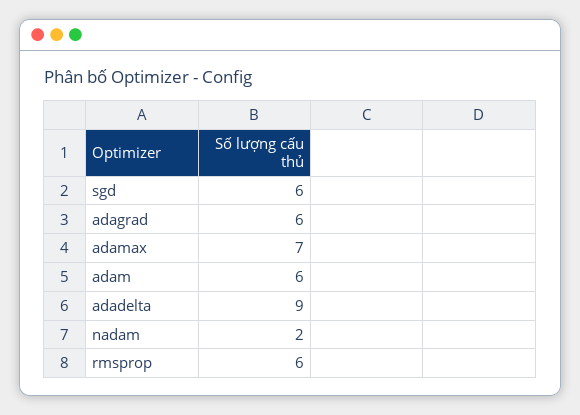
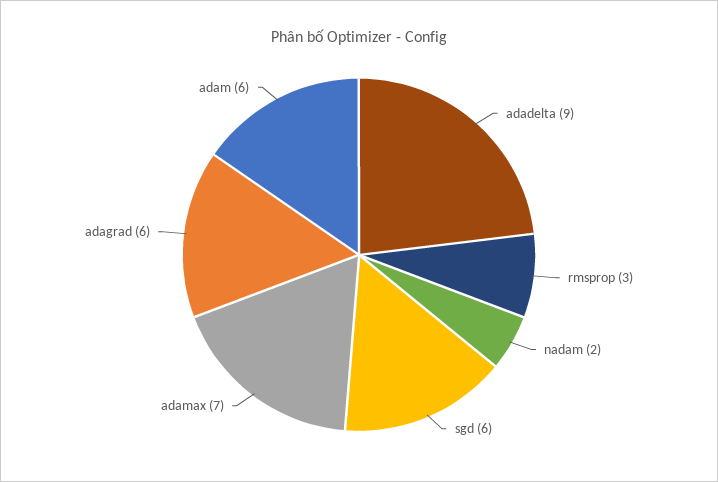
rmsprop: 6 -> 3

